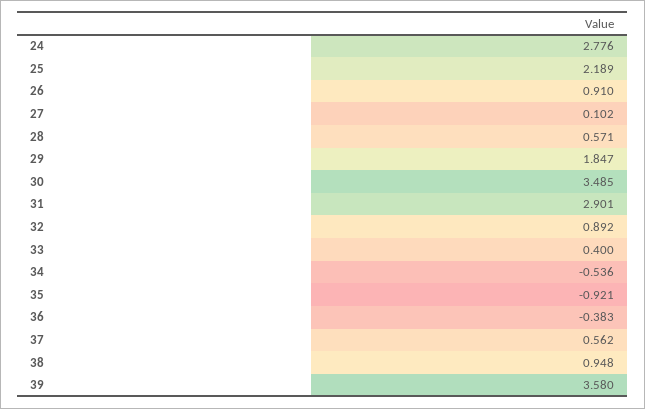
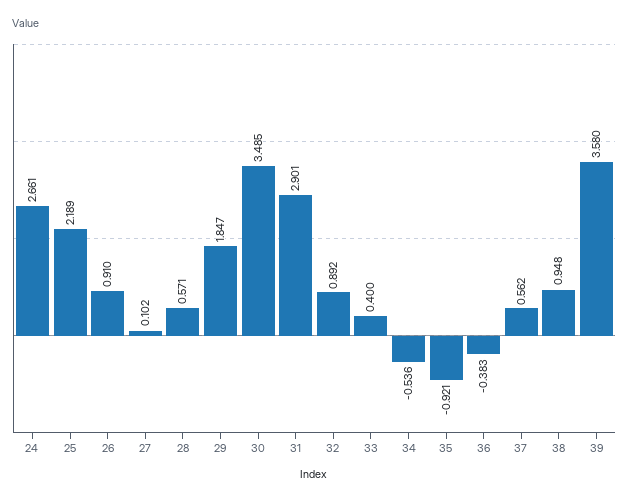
24: 2.776 -> 2.661

